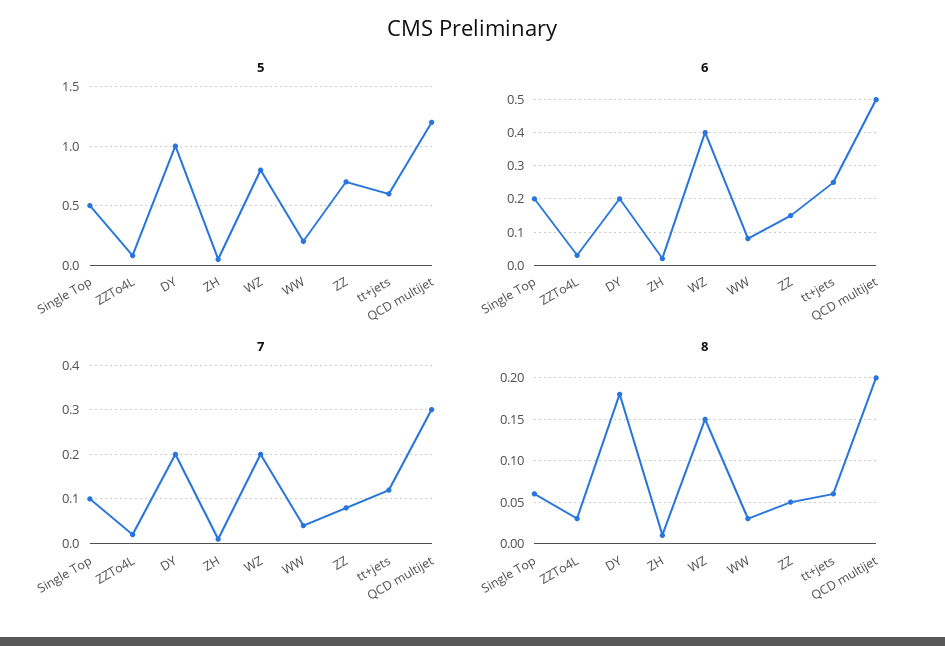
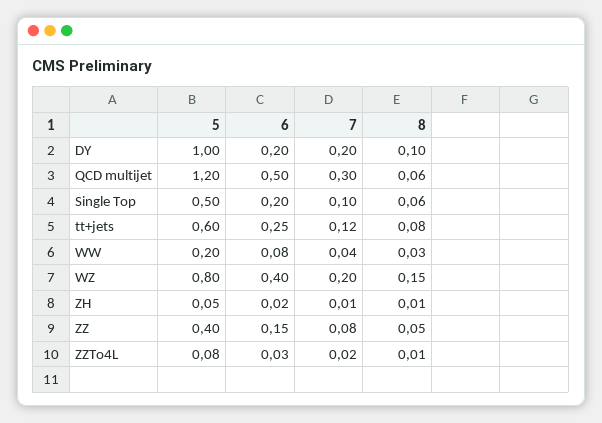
5, ZZ: 0.7 -> 0.4
8, ZZTo4L: 0.03 -> 0.01
8, DY: 0.18 -> 0.1
8, tt+jets: 0.06 -> 0.08
8, QCD multijet: 0.2 -> 0.06

